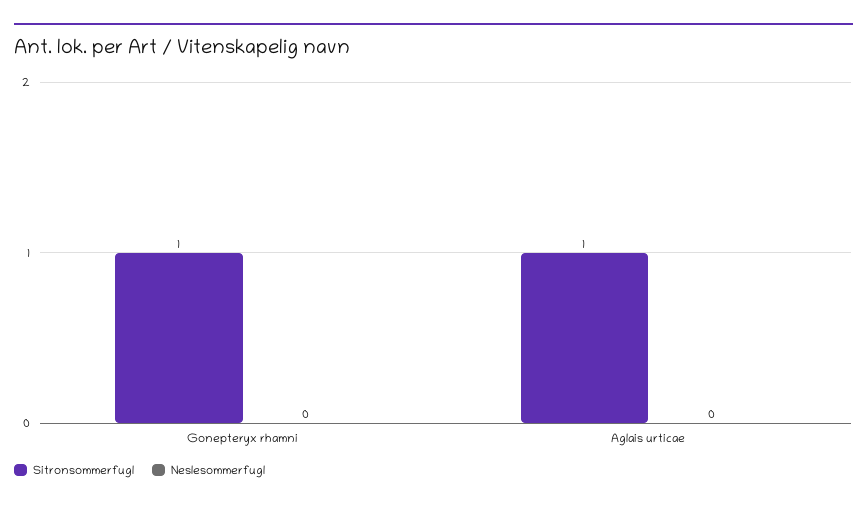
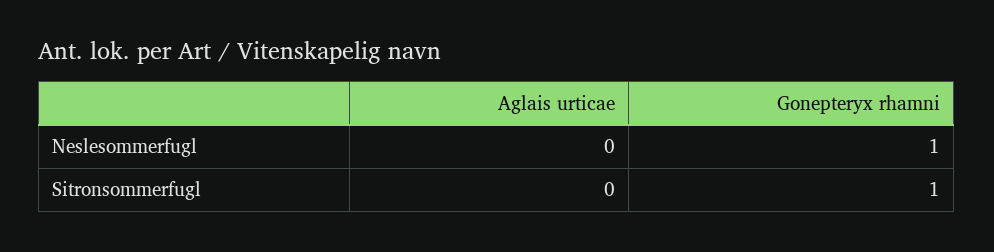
Neslesommerfugl, Gonepteryx rhamni: 0 -> 1
Sitronsommerfugl, Aglais urticae: 1 -> 0

